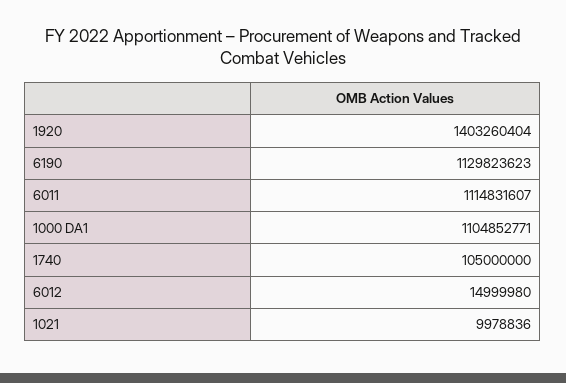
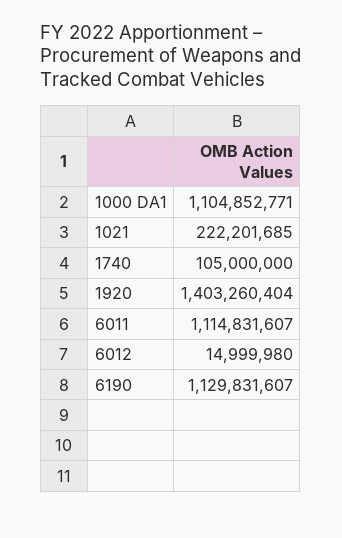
6190: 1129823623 -> 1129831607
1021: 9978836 -> 222201685

